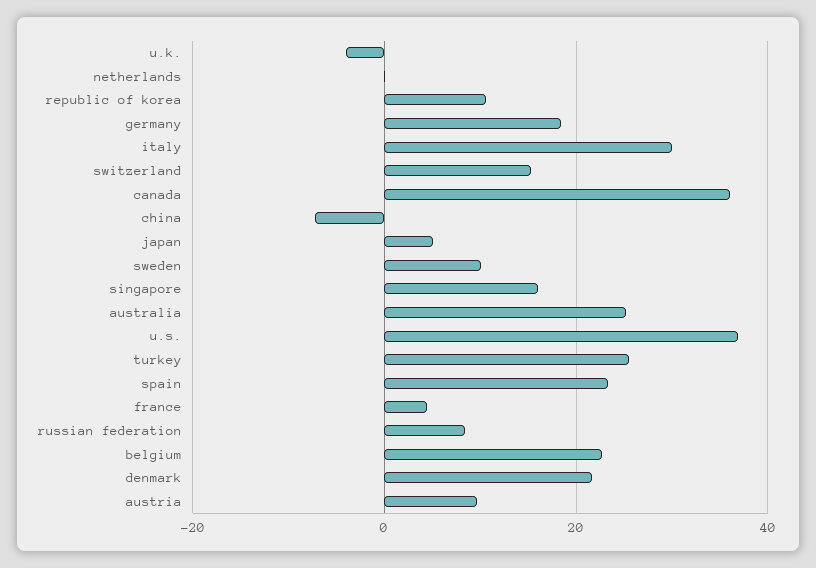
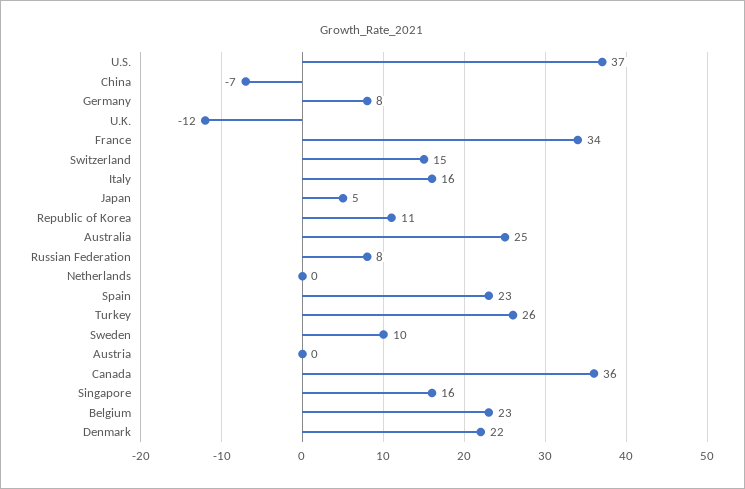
u.k.: -4 -> -12
germany: 18 -> 8
italy: 30 -> 16
france: 4 -> 34
austria: 10 -> 0

